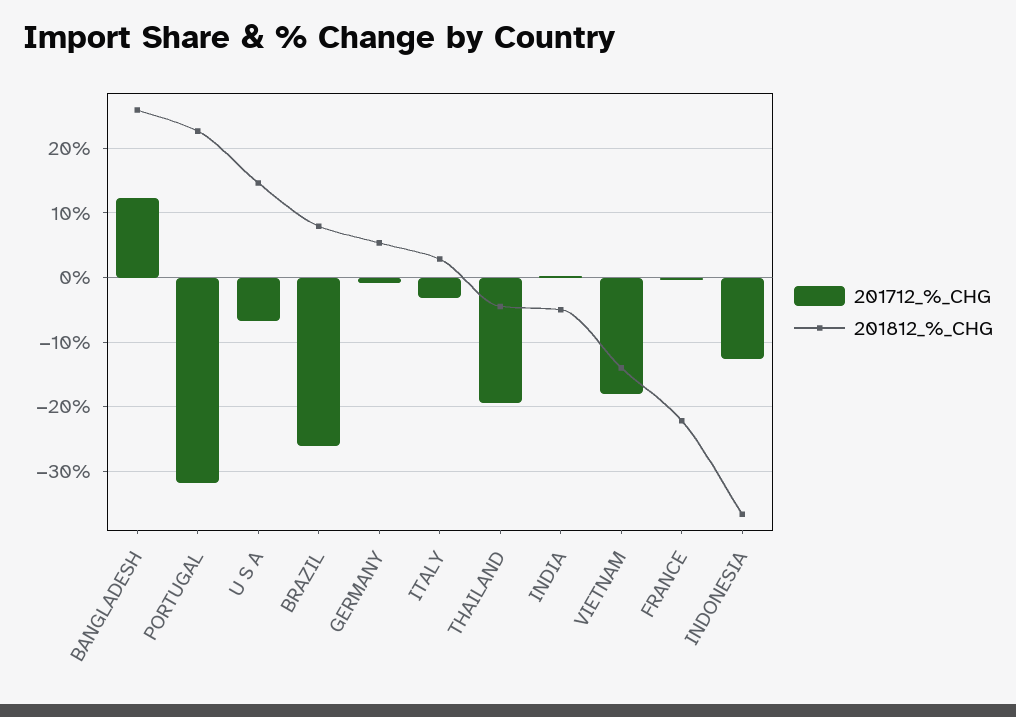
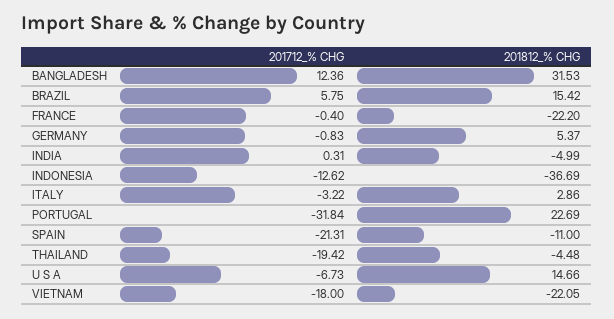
201812_%_CHG, BANGLADESH: 26 -> 31.53
201712_%_CHG, BRAZIL: -26 -> 5.75
201812_%_CHG, BRAZIL: 8 -> 15.42
201812_%_CHG, VIETNAM: -14 -> -22.05
201712_%_CHG, SPAIN: none -> -21.31
201812_%_CHG, SPAIN: none -> -11

